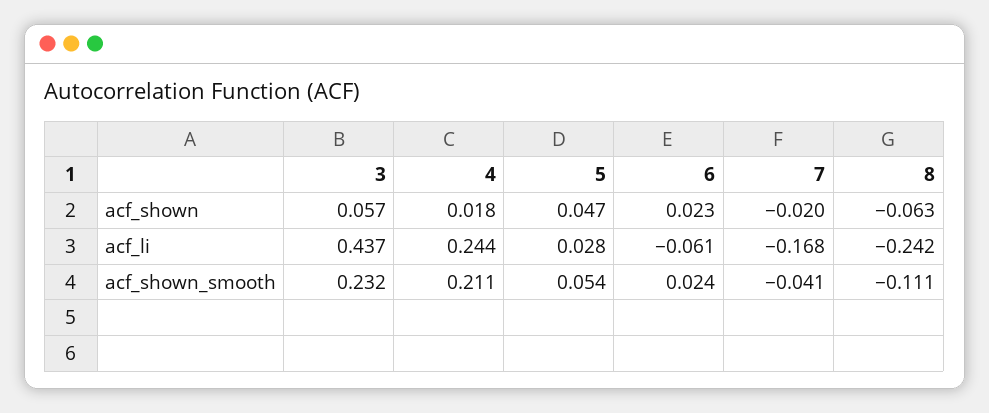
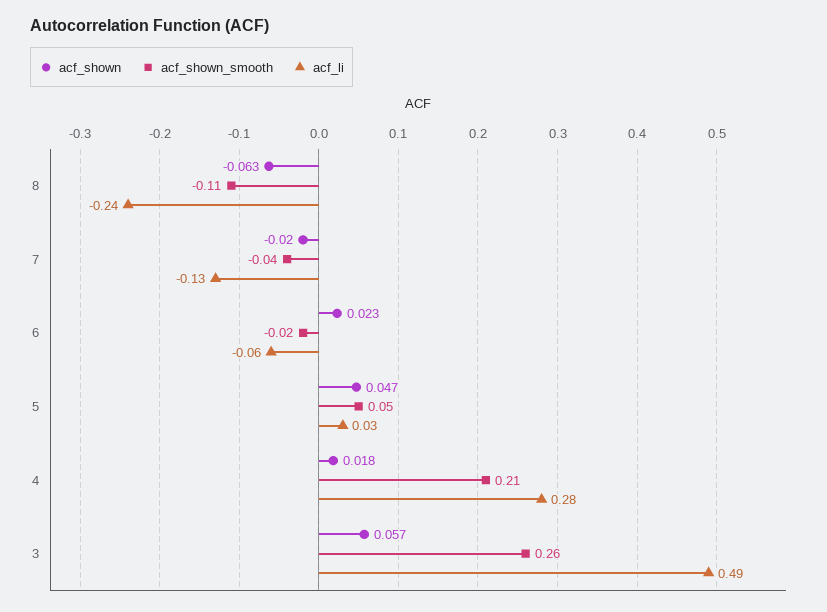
acf_li, 3: 0.437 -> 0.49
acf_li, 4: 0.244 -> 0.28
acf_li, 7: -0.168 -> -0.13
acf_shown_smooth, 3: 0.232 -> 0.26
acf_shown_smooth, 6: 0.024 -> -0.02

